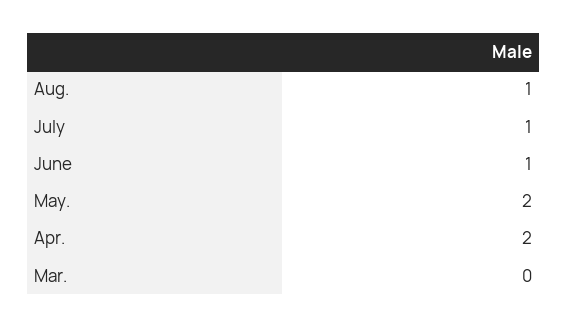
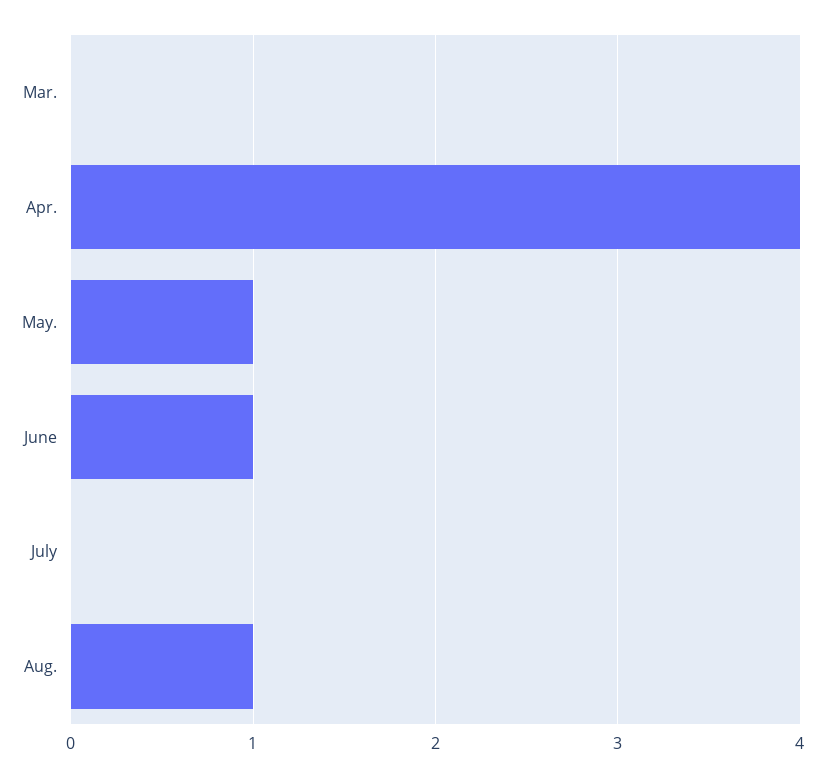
July: 1 -> 0
May.: 2 -> 1
Apr.: 2 -> 4

